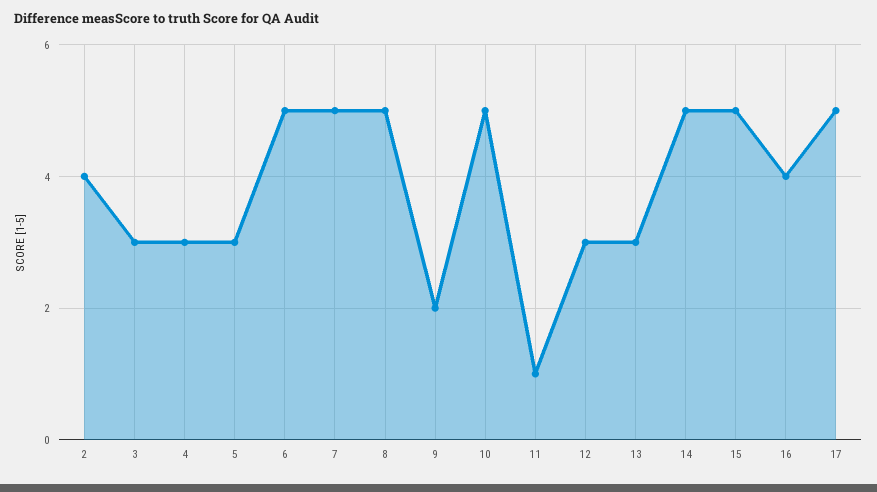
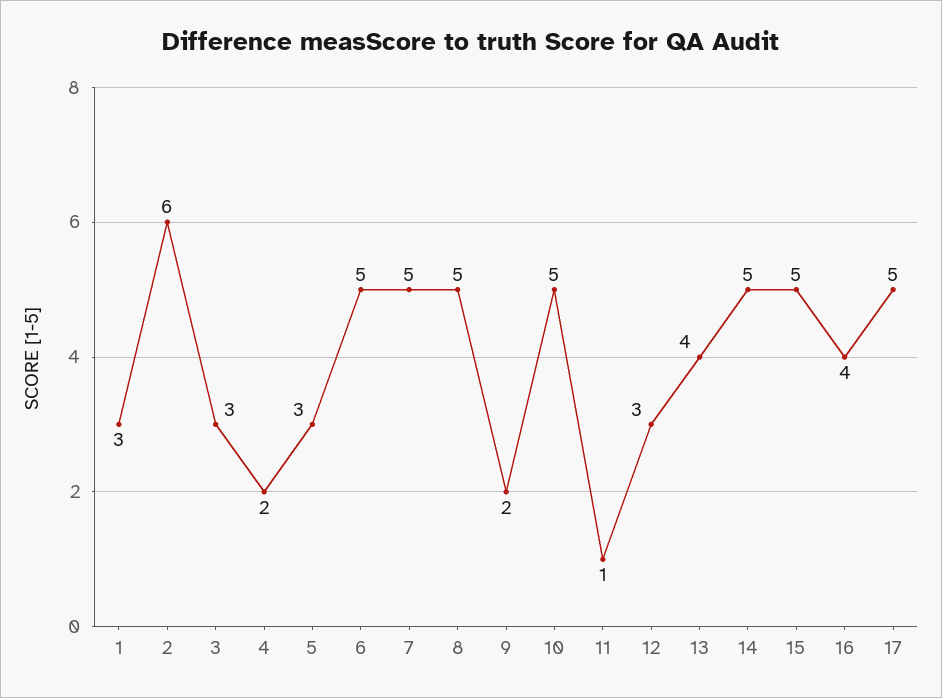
2: 4 -> 6
4: 3 -> 2
13: 3 -> 4
1: none -> 3

